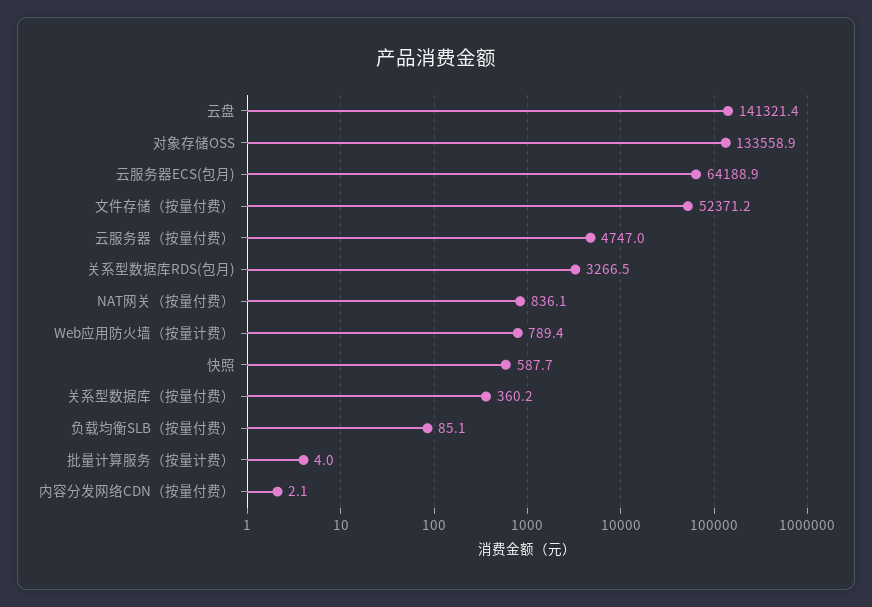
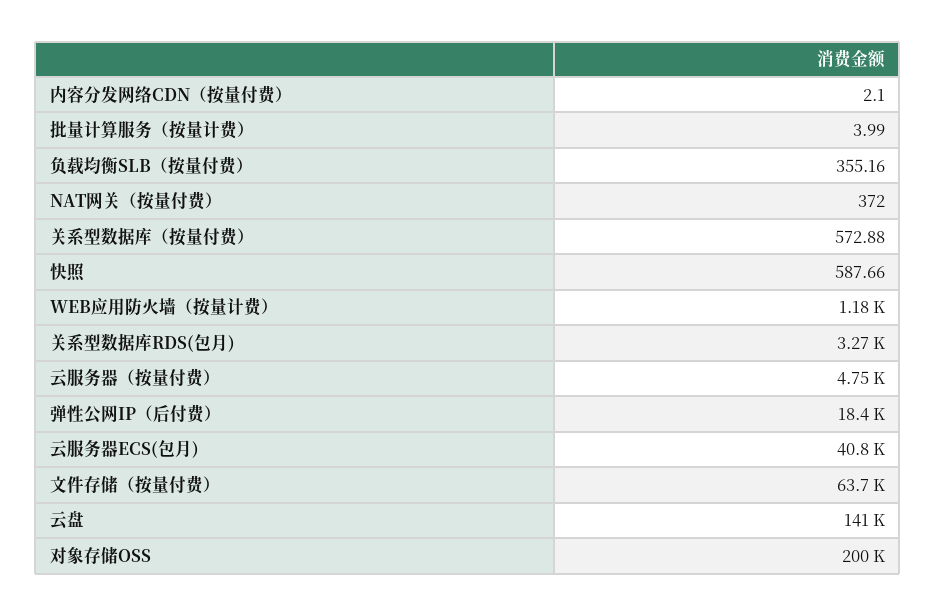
对象存储OSS: 133558.9 -> 200000
云服务器ECS(包月): 64188.9 -> 40800
文件存储（按量付费）: 52371.2 -> 63700
NAT网关（按量付费）: 836.1 -> 372
Web应用防火墙（按量计费）: 789.4 -> 1180
关系型数据库（按量付费）: 360.2 -> 572.88
负载均衡SLB（按量付费）: 85.1 -> 355.16
弹性公网IP（后付费）: none -> 18400

